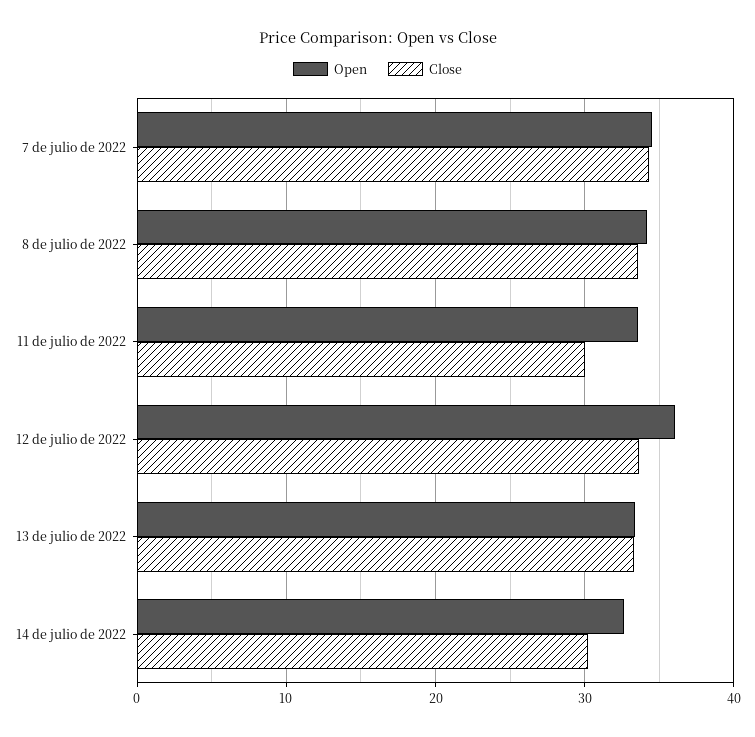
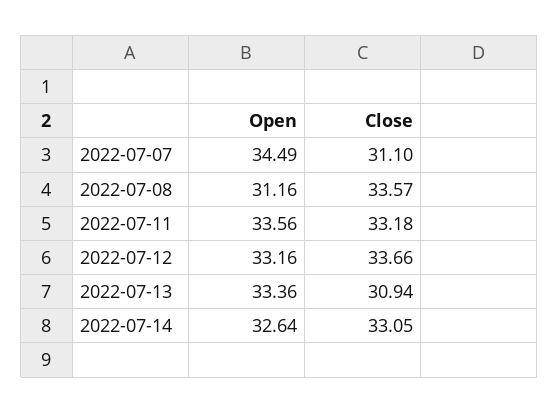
Close, 7 de julio de 2022: 34 -> 31.1
Open, 8 de julio de 2022: 34 -> 31.16
Close, 11 de julio de 2022: 30 -> 33.18
Open, 12 de julio de 2022: 36 -> 33.16
Close, 13 de julio de 2022: 33 -> 30.94
Close, 14 de julio de 2022: 30 -> 33.05

